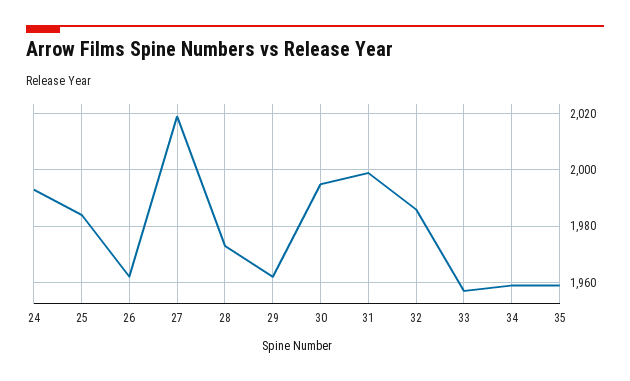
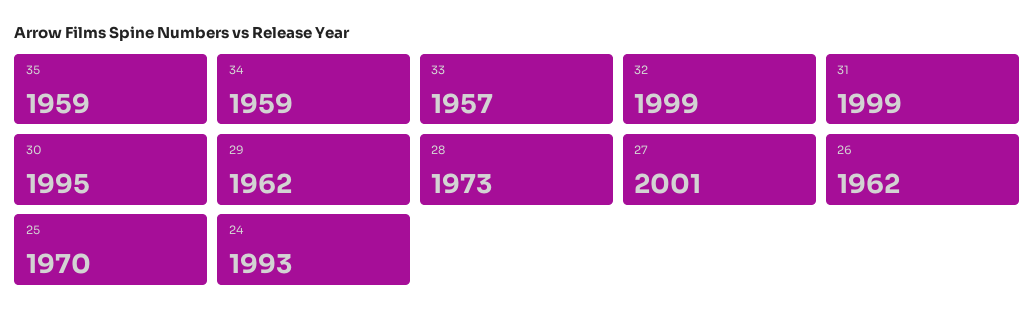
25: 1985 -> 1970
27: 2020 -> 2001
32: 1985 -> 1999

